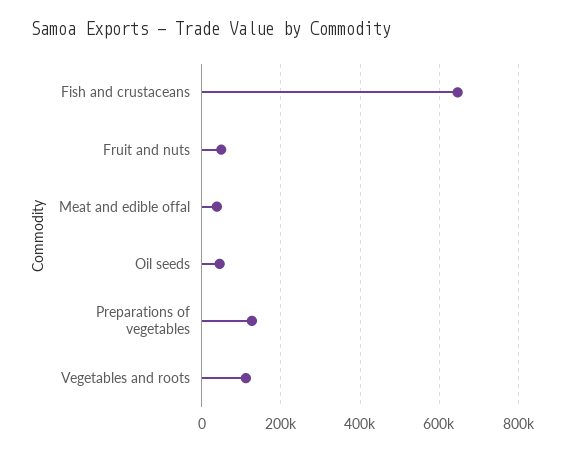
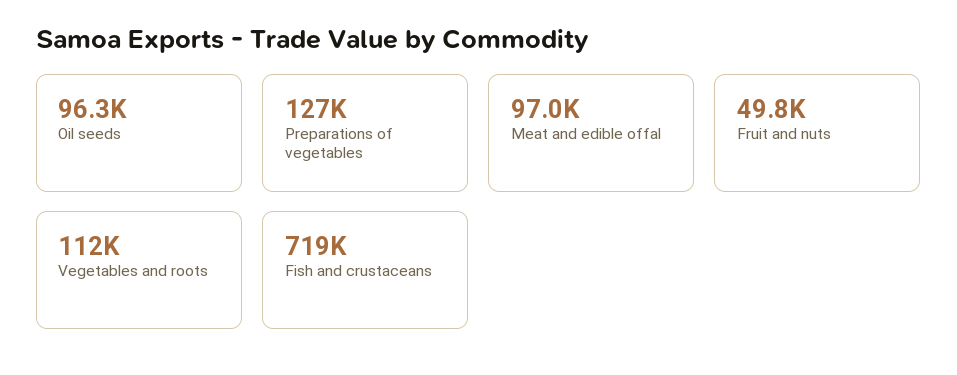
Fish and crustaceans: 640000 -> 719000
Meat and edible offal: 40000 -> 97000
Oil seeds: 40000 -> 96300

